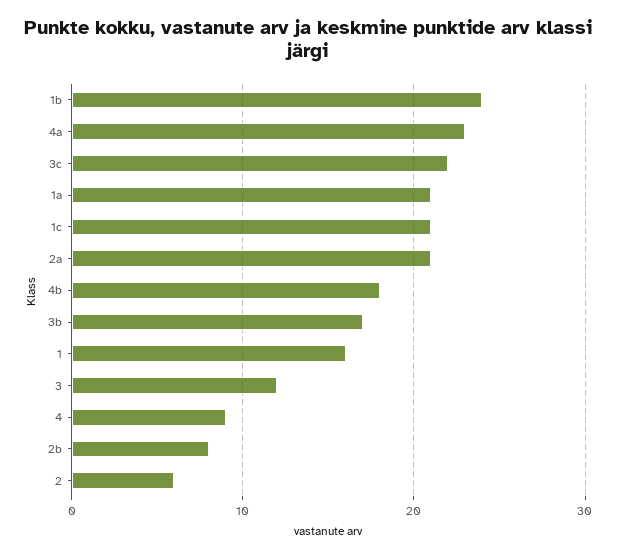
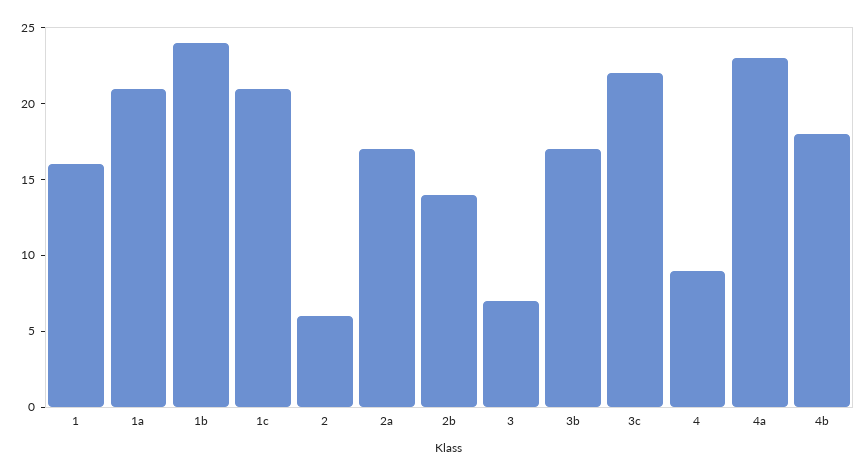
2a: 21 -> 17
3: 12 -> 7
2b: 8 -> 14

